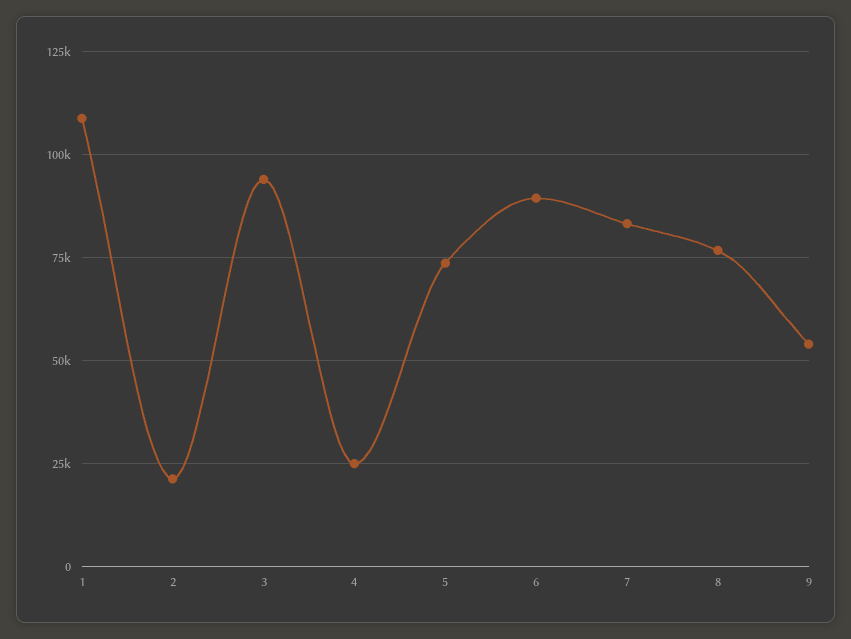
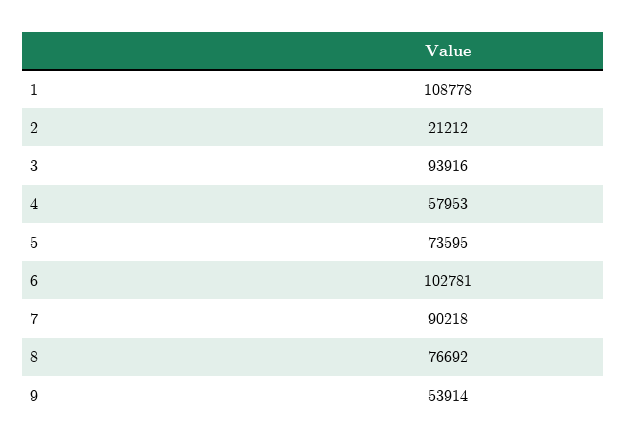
4: 25000 -> 57953
6: 90000 -> 102781
7: 82500 -> 90218

